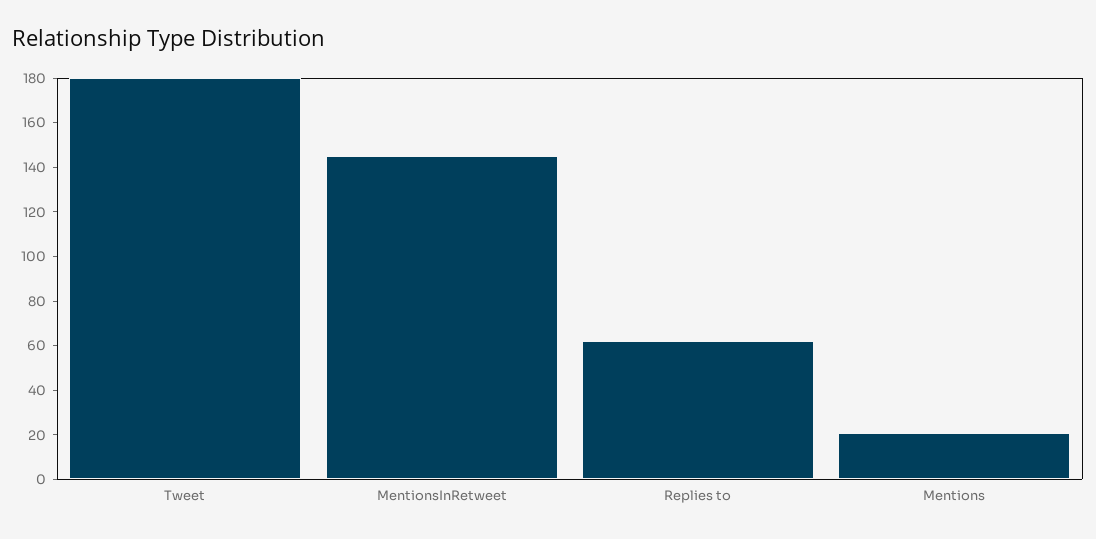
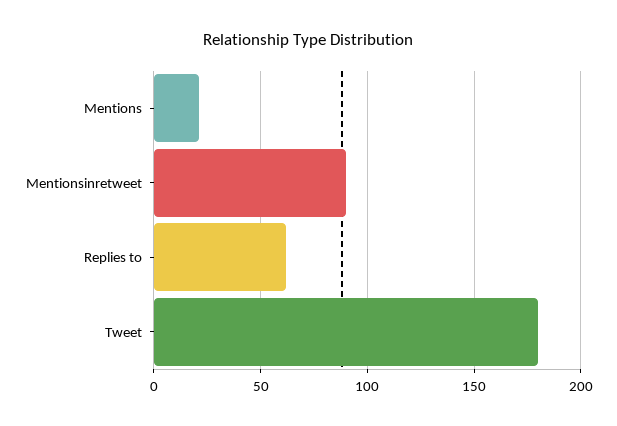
MentionsInRetweet: 145 -> 90

